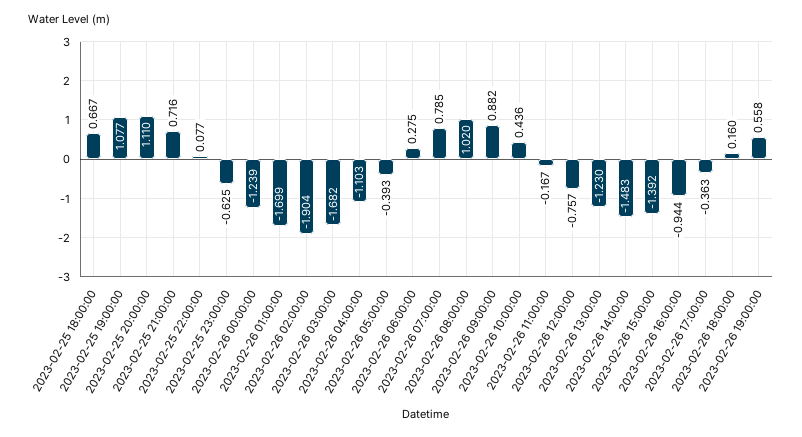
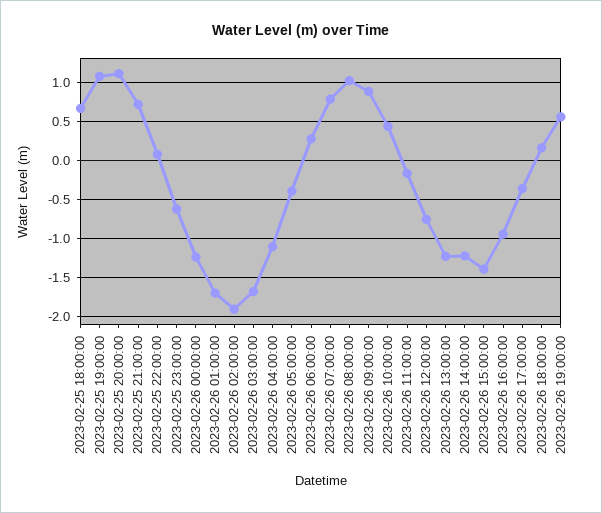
2023-02-26 14:00:00: -1.483 -> -1.2

